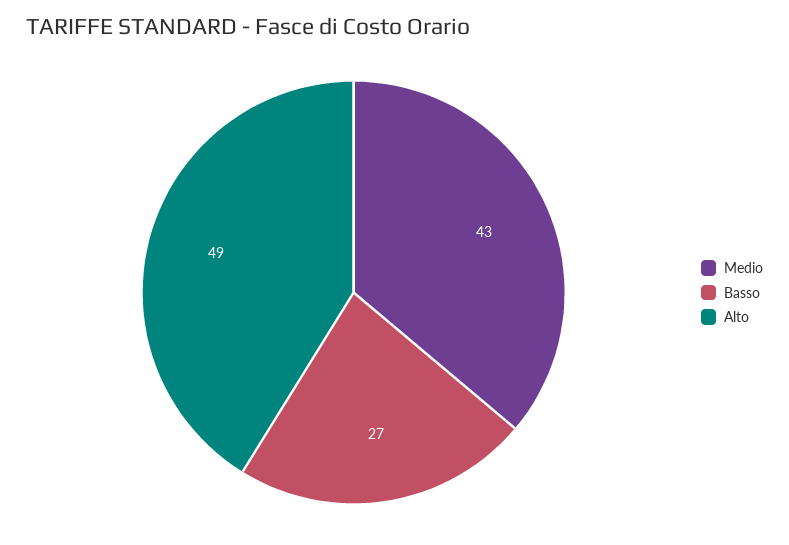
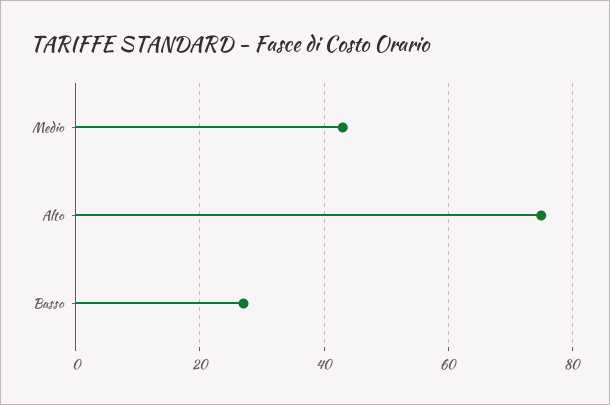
Alto: 49 -> 75

